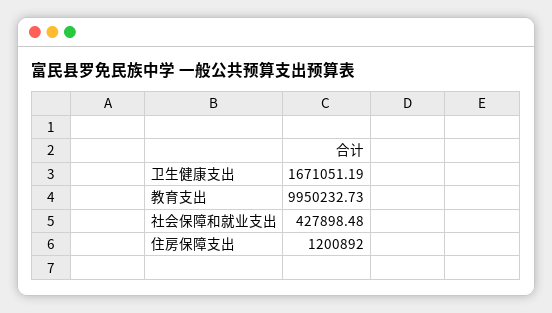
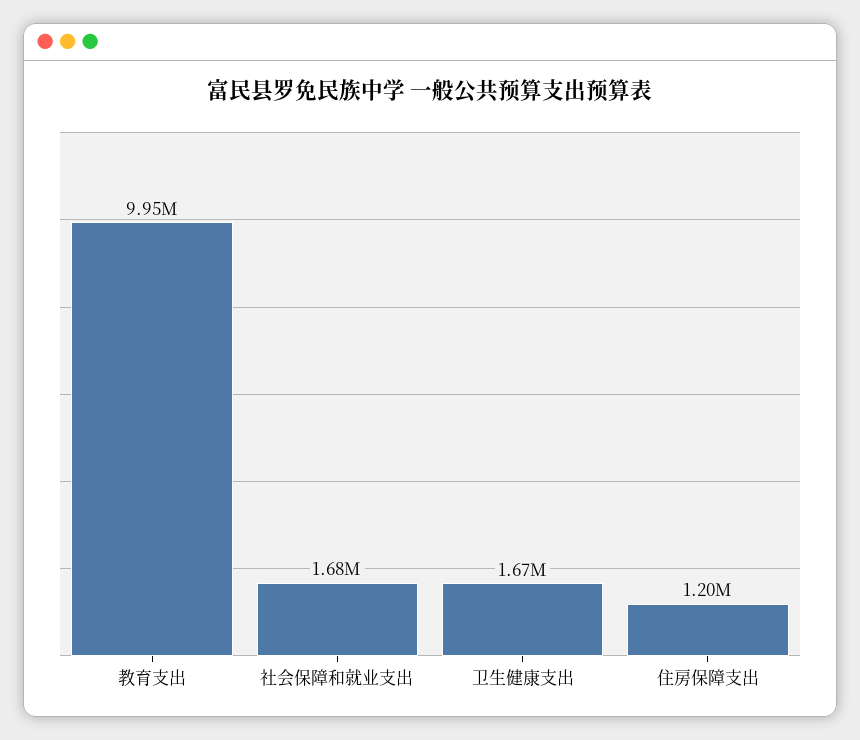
社会保障和就业支出: 427898.48 -> 1680000

